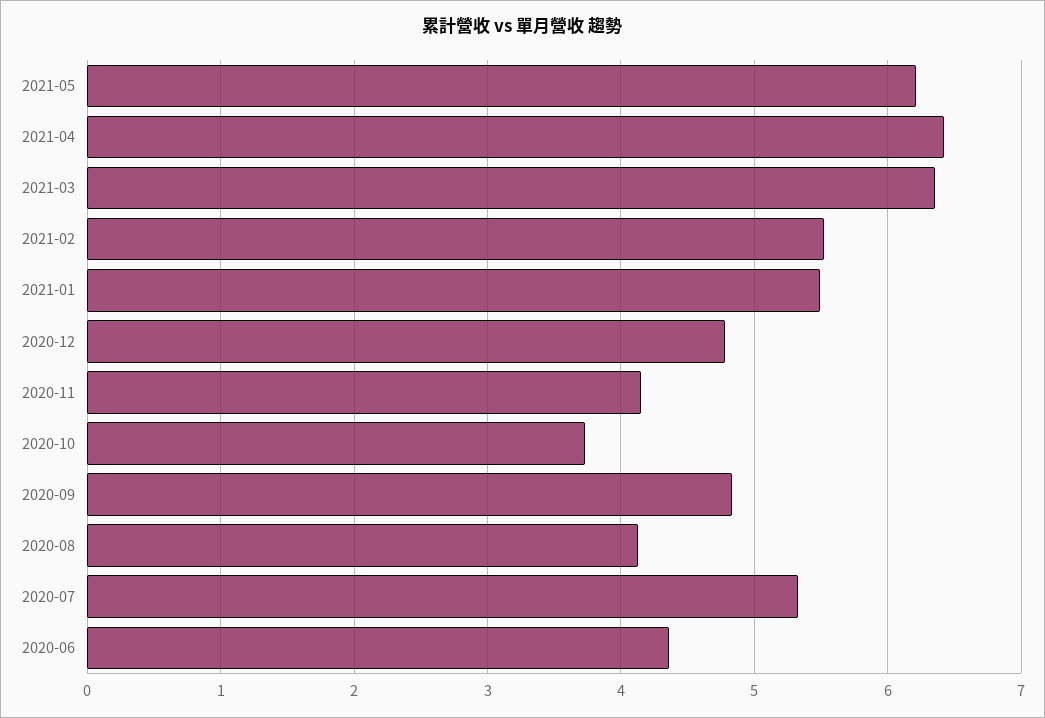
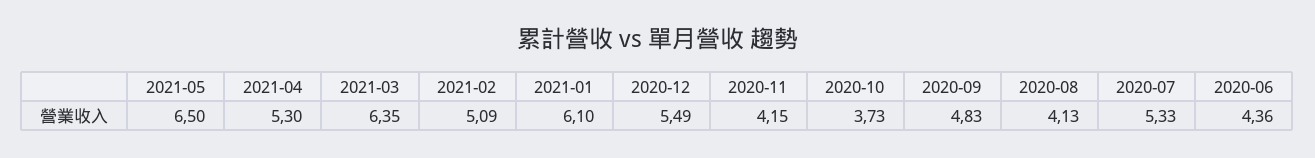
2021-05: 6.2 -> 6.5
2021-04: 6.4 -> 5.3
2021-02: 5.5 -> 5.09
2021-01: 5.5 -> 6.1
2020-12: 4.8 -> 5.49

